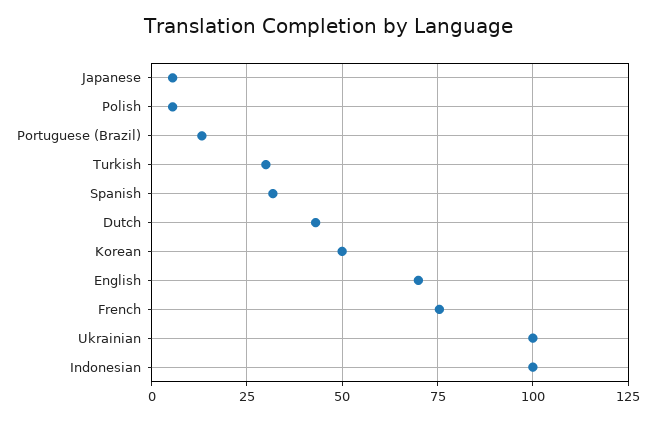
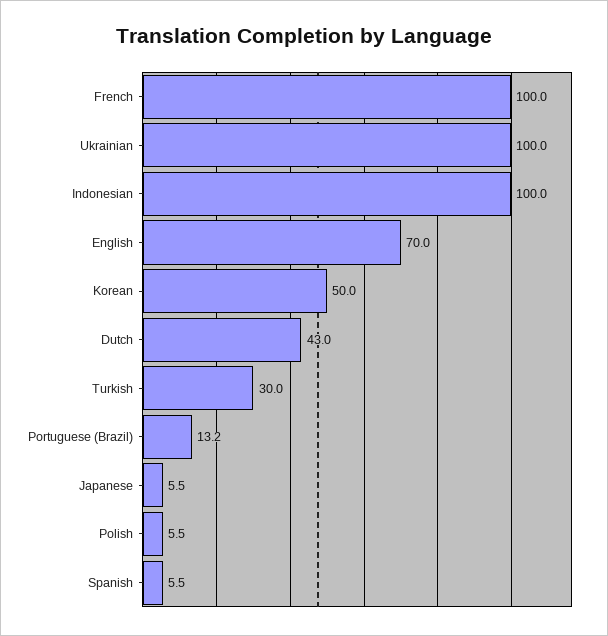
Spanish: 32.5 -> 5.5
French: 75 -> 100

